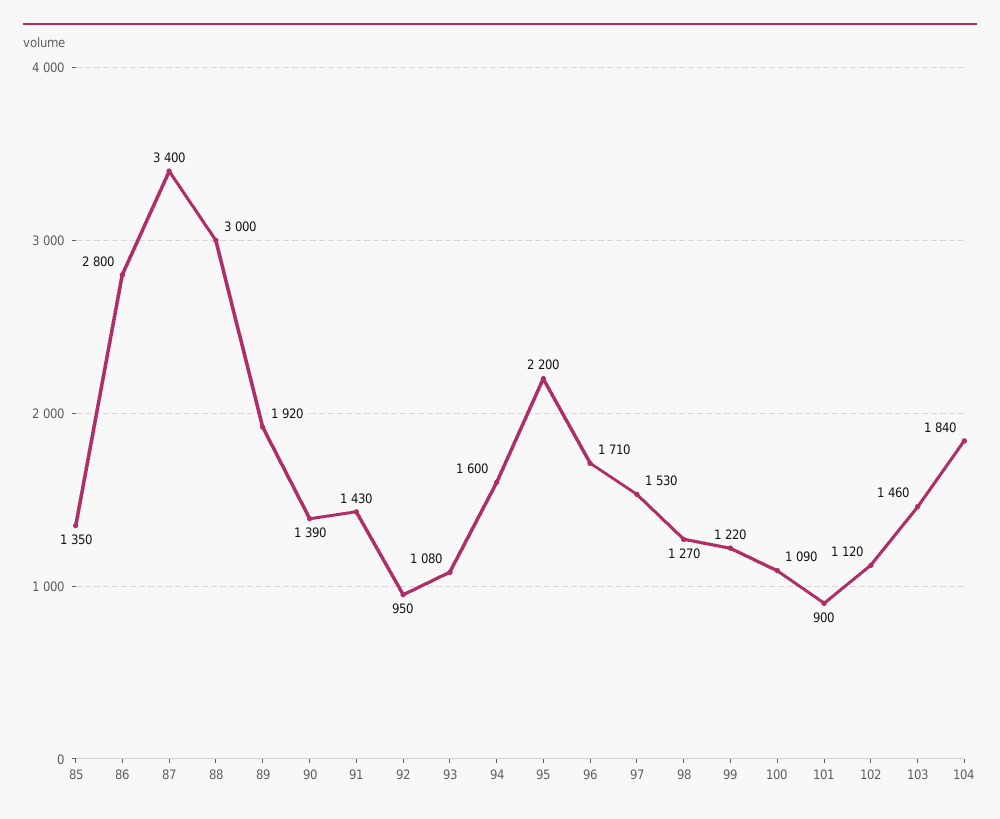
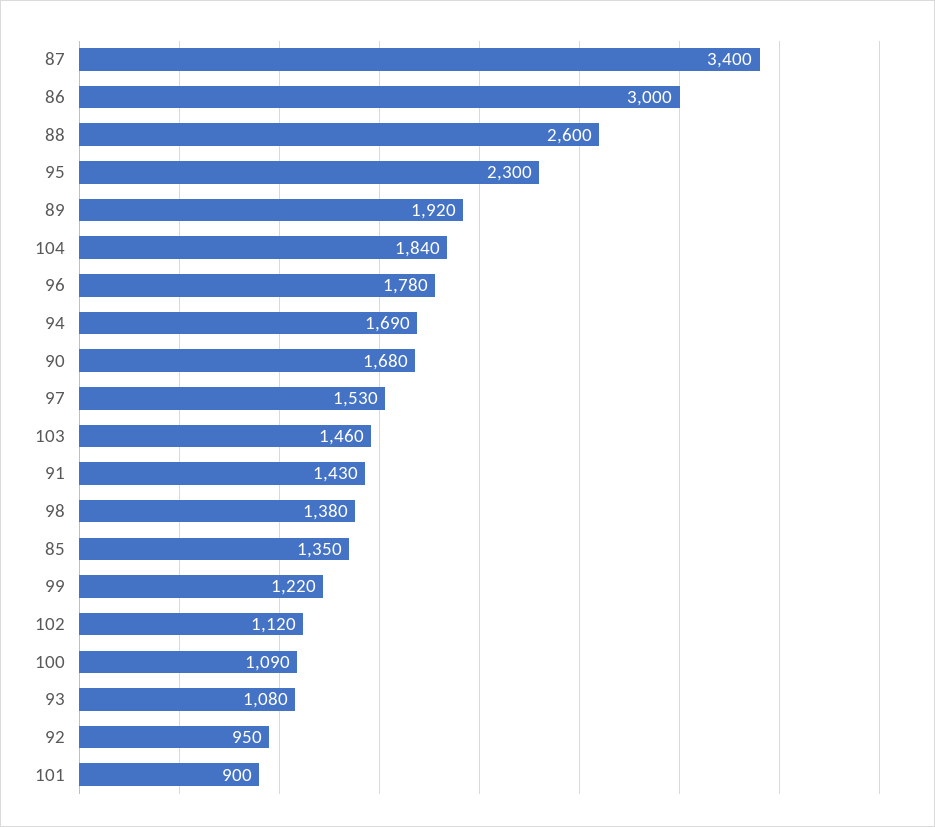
86: 2800 -> 3000
88: 3000 -> 2600
90: 1390 -> 1680
94: 1600 -> 1690
95: 2200 -> 2300
96: 1710 -> 1780
98: 1270 -> 1380

